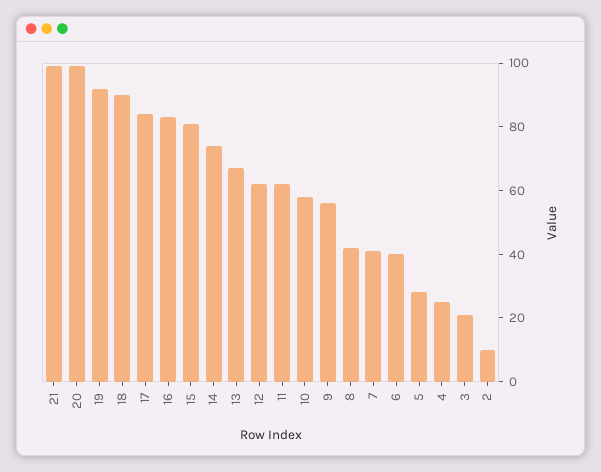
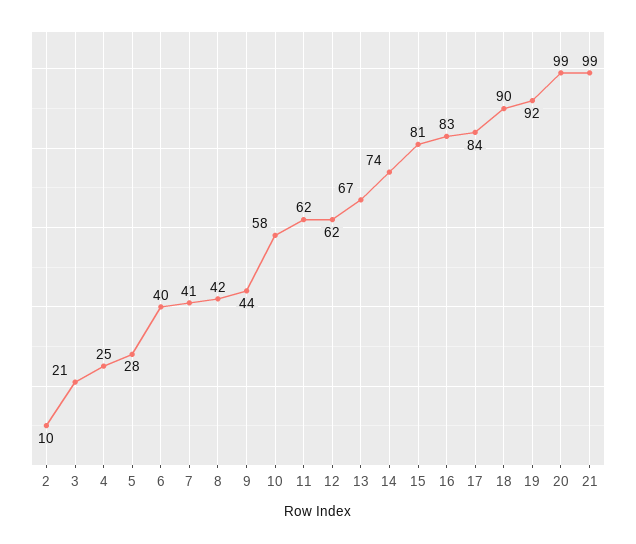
9: 55 -> 44

